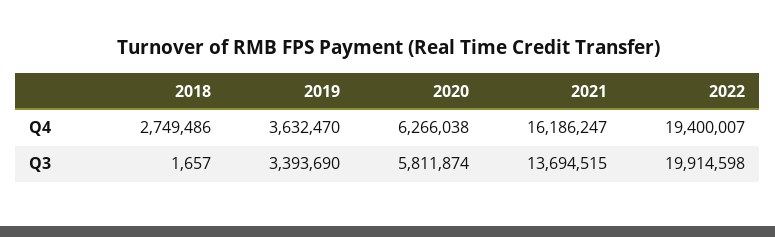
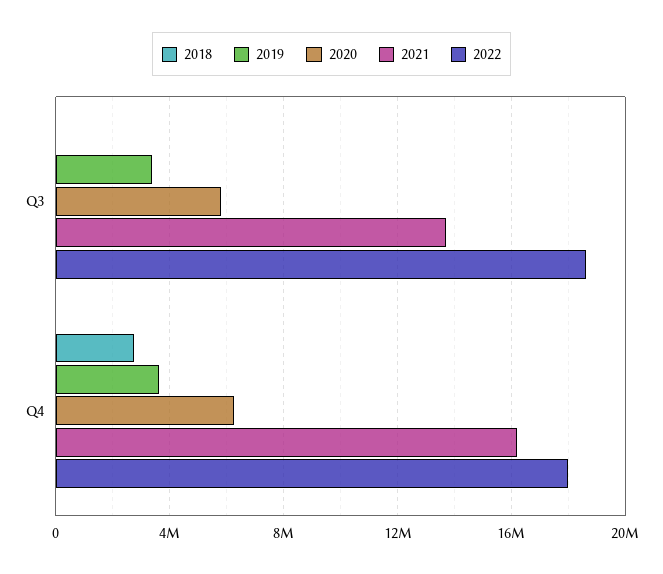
2022, Q4: 19400007 -> 18000000
2022, Q3: 19914598 -> 18500000

